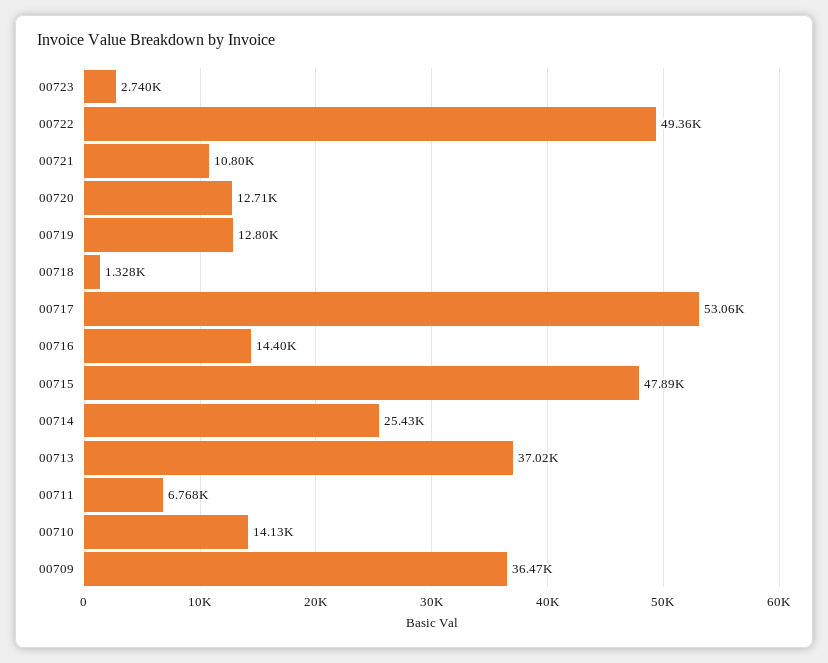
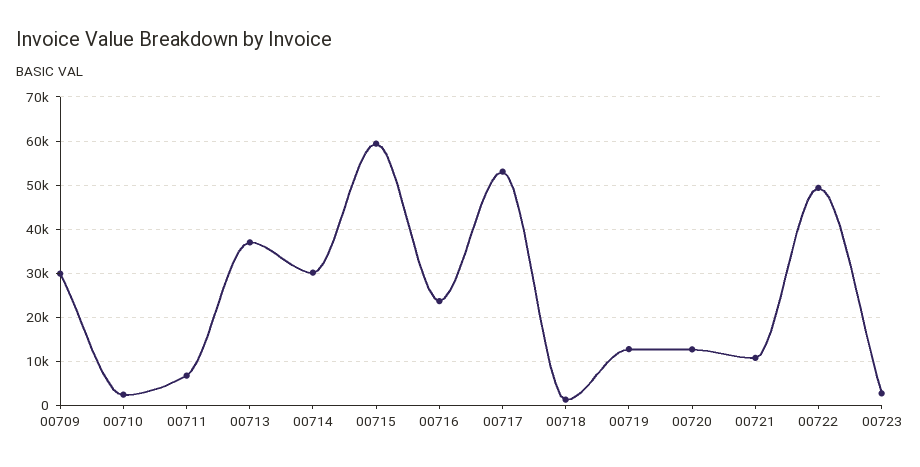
00716: 14400 -> 24000
00715: 47890 -> 60000
00714: 25430 -> 30000
00710: 14130 -> 2000
00709: 36470 -> 30000

